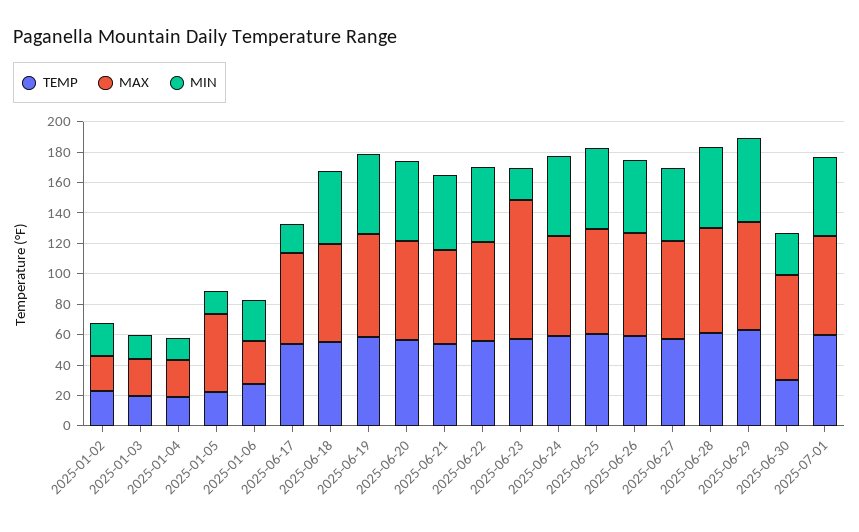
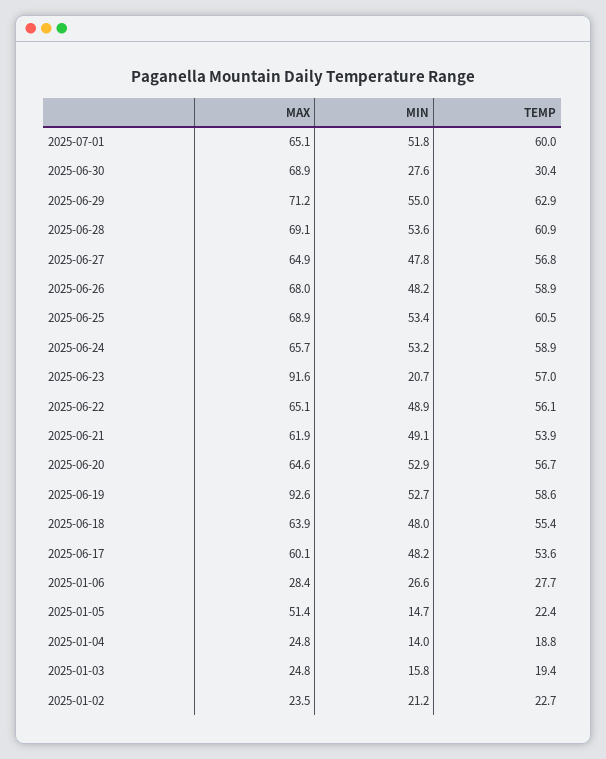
MIN, 2025-06-17: 20 -> 48.2
MAX, 2025-06-19: 70 -> 92.6

